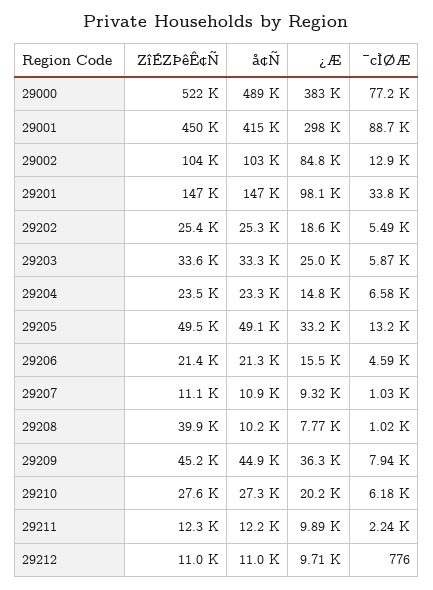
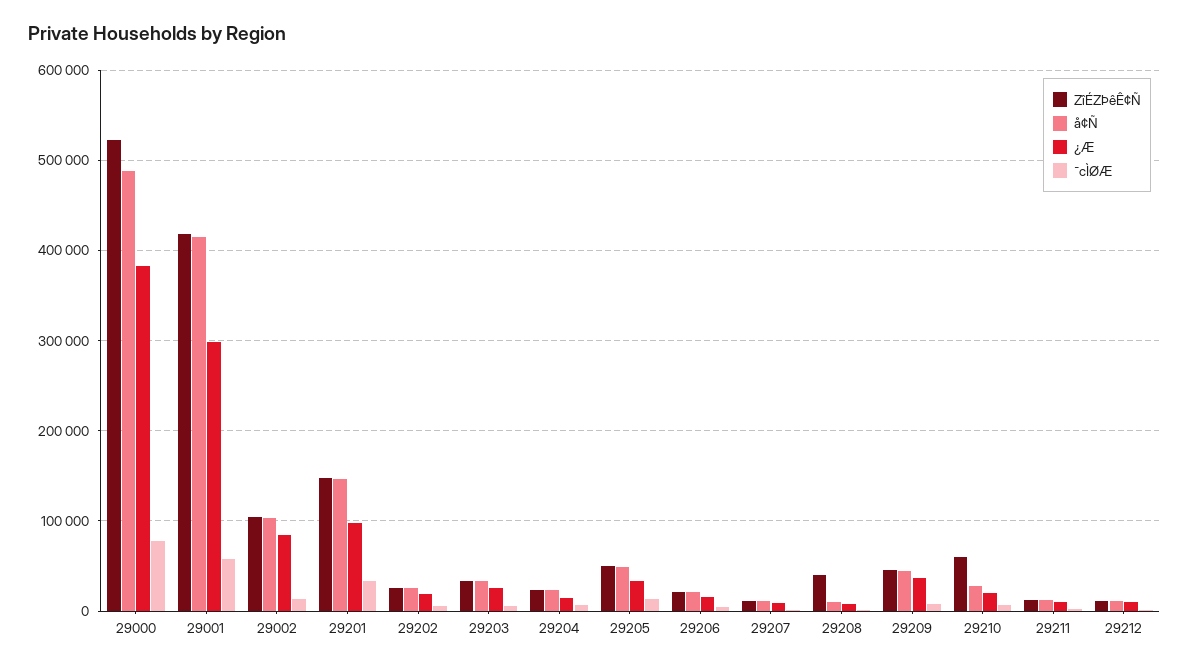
ZîÉZÞêÊ¢Ñ, 29001: 450000 -> 420000
¯cÌØÆ, 29001: 88700 -> 60000
ZîÉZÞêÊ¢Ñ, 29210: 27600 -> 60000

